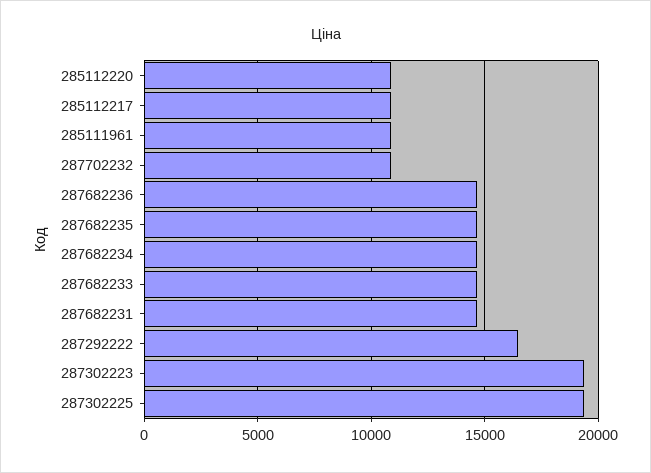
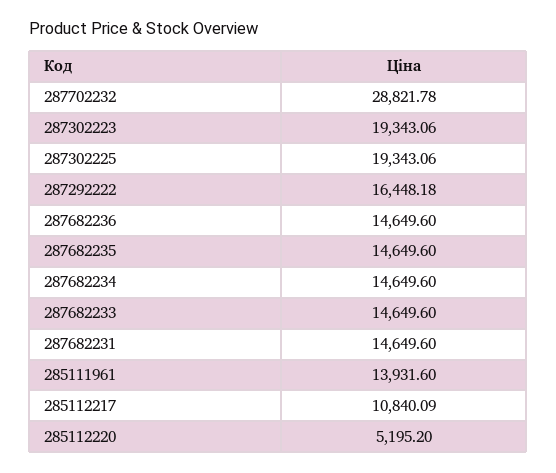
285112220: 11000 -> 5195.2
285111961: 11000 -> 13931.6
287702232: 11000 -> 28821.78

